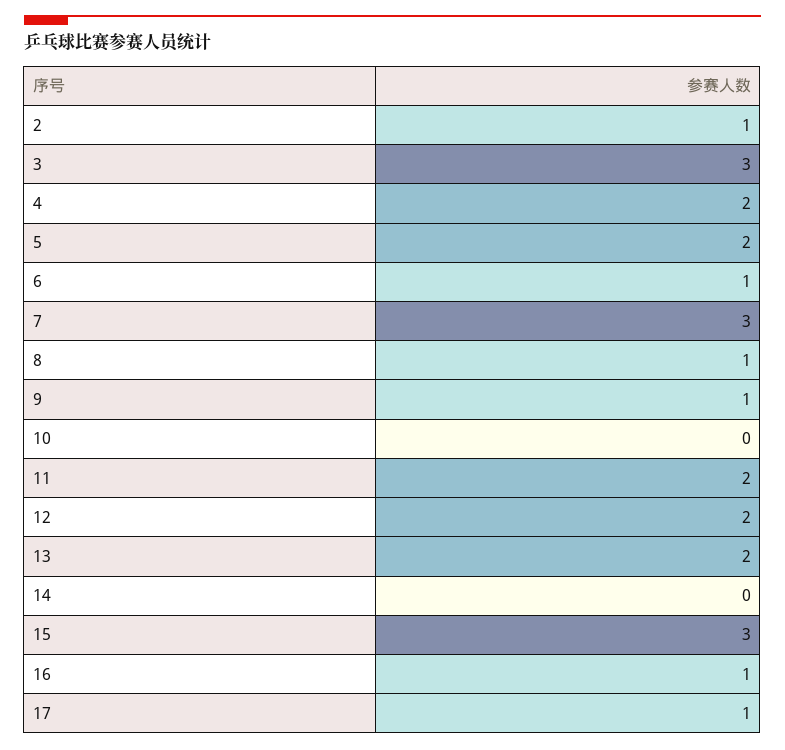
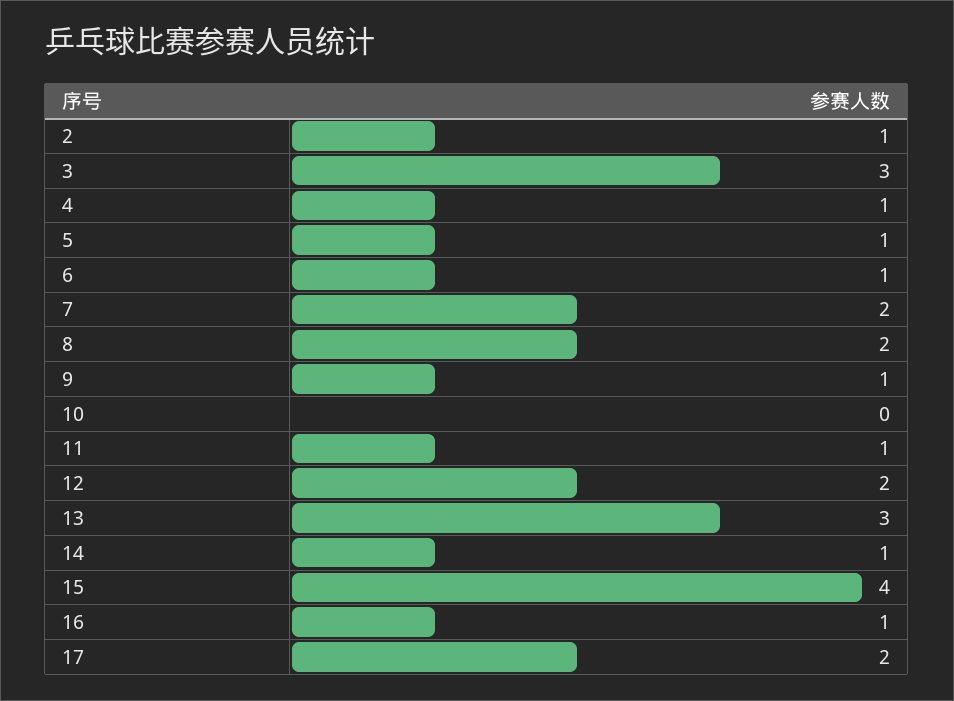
4: 2 -> 1
5: 2 -> 1
7: 3 -> 2
8: 1 -> 2
11: 2 -> 1
13: 2 -> 3
14: 0 -> 1
15: 3 -> 4
17: 1 -> 2

